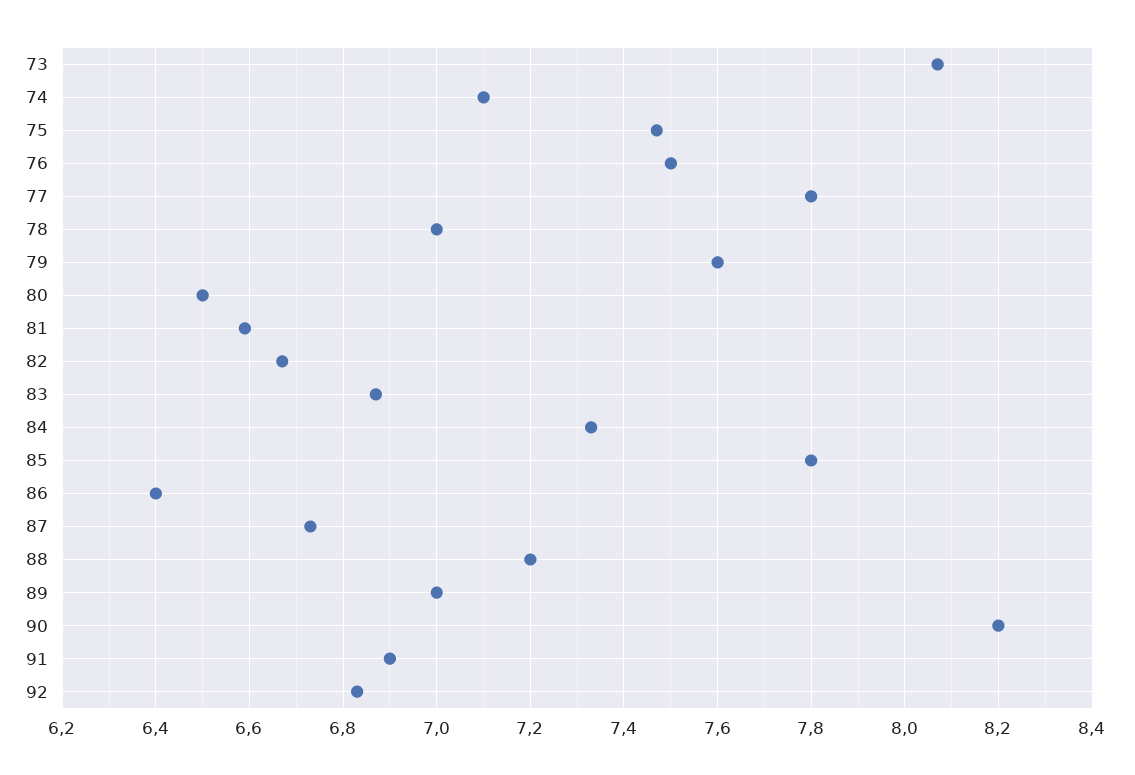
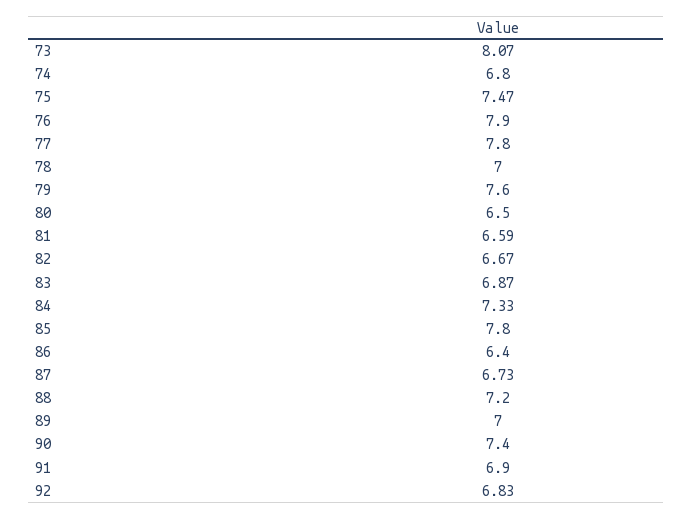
74: 7.1 -> 6.8
76: 7.5 -> 7.9
90: 8.2 -> 7.4

